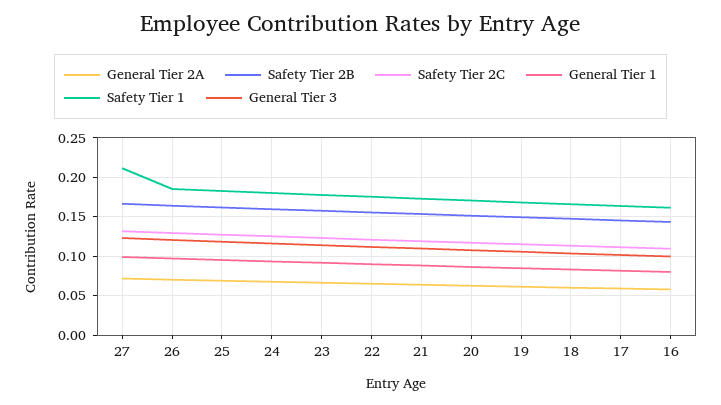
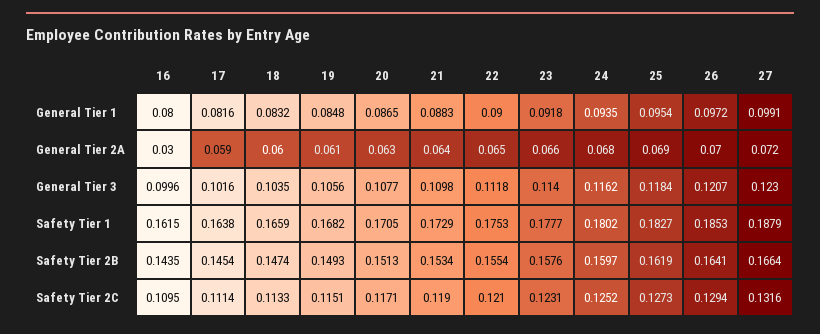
Safety Tier 1, 27: 0.21 -> 0.1879
General Tier 2A, 16: 0.06 -> 0.03

